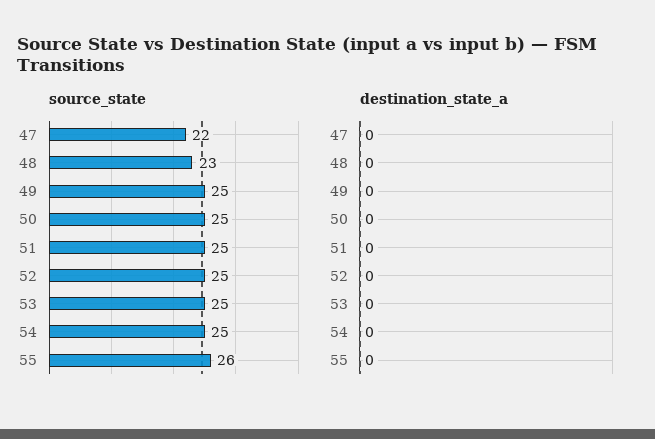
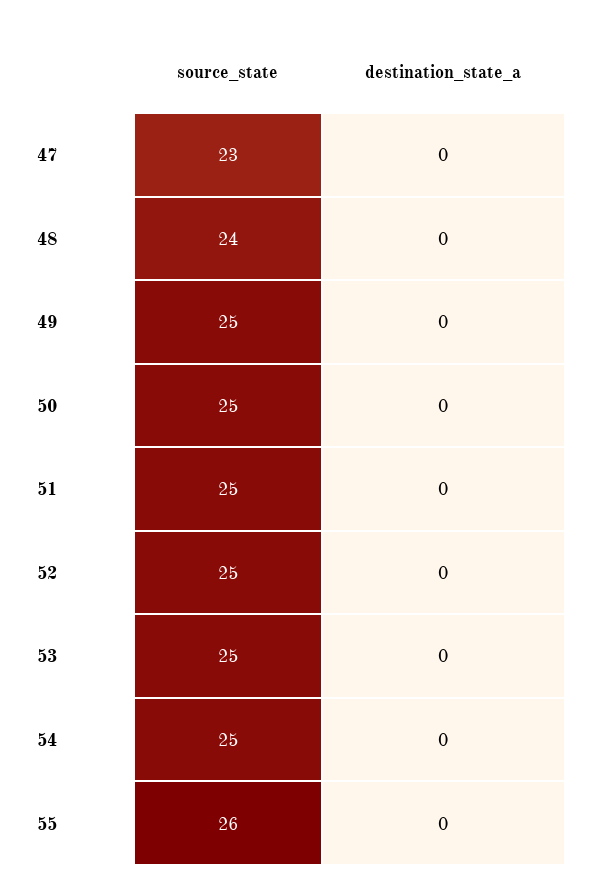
source_state, 47: 22 -> 23
source_state, 48: 23 -> 24

